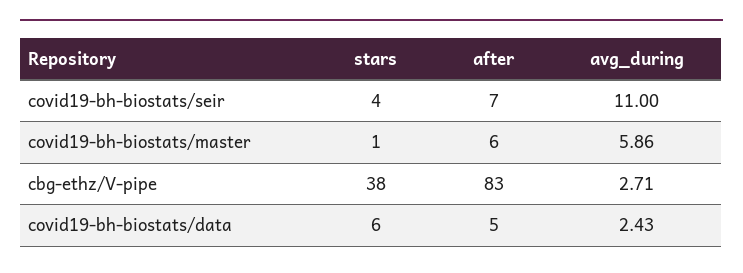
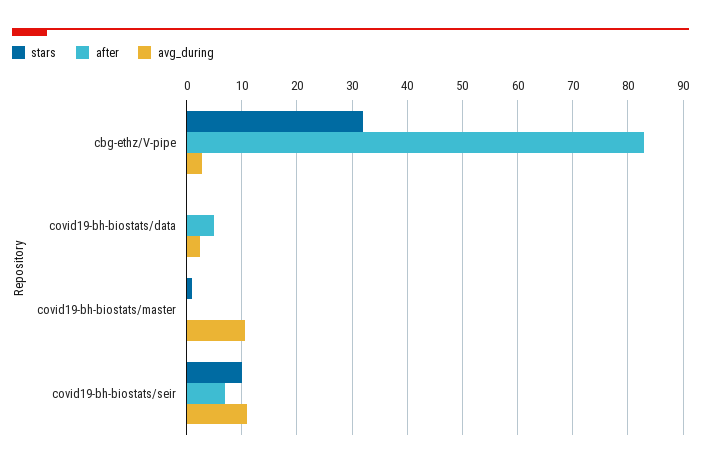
stars, covid19-bh-biostats/seir: 4 -> 10
after, covid19-bh-biostats/master: 6 -> 0
avg_during, covid19-bh-biostats/master: 5.86 -> 10
stars, cbg-ethz/V-pipe: 38 -> 32
stars, covid19-bh-biostats/data: 6 -> 0

